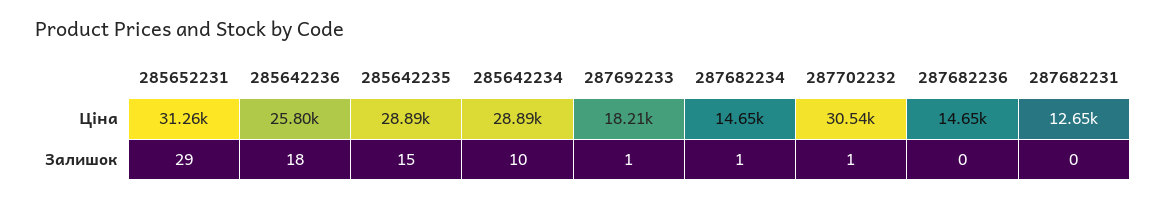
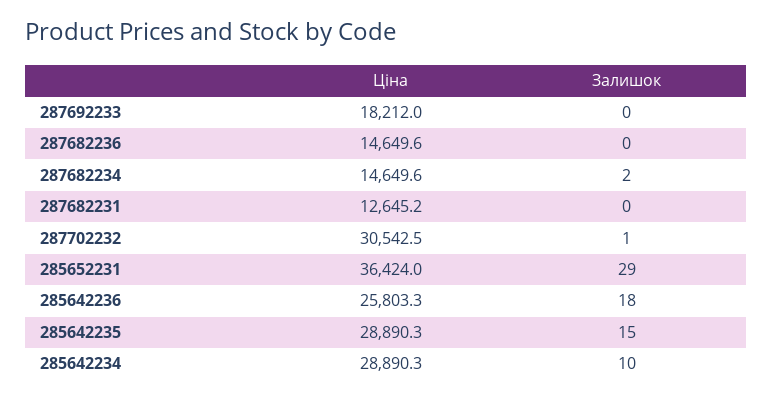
285652231, Ціна: 31260 -> 36424
287692233, Залишок: 1 -> 0
287682234, Залишок: 1 -> 2

